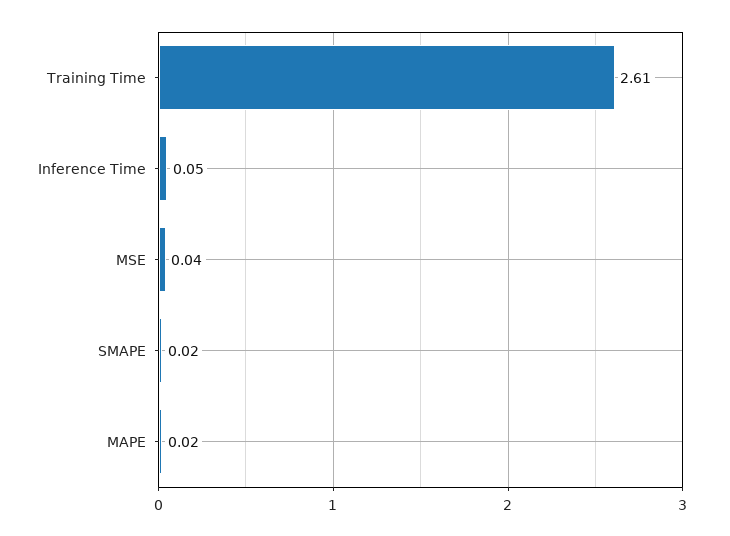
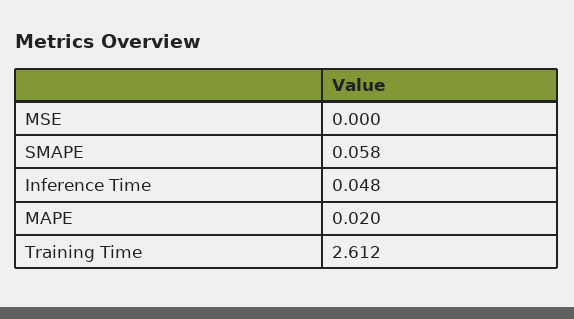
MSE: 0.04 -> 0
SMAPE: 0.02 -> 0.058

